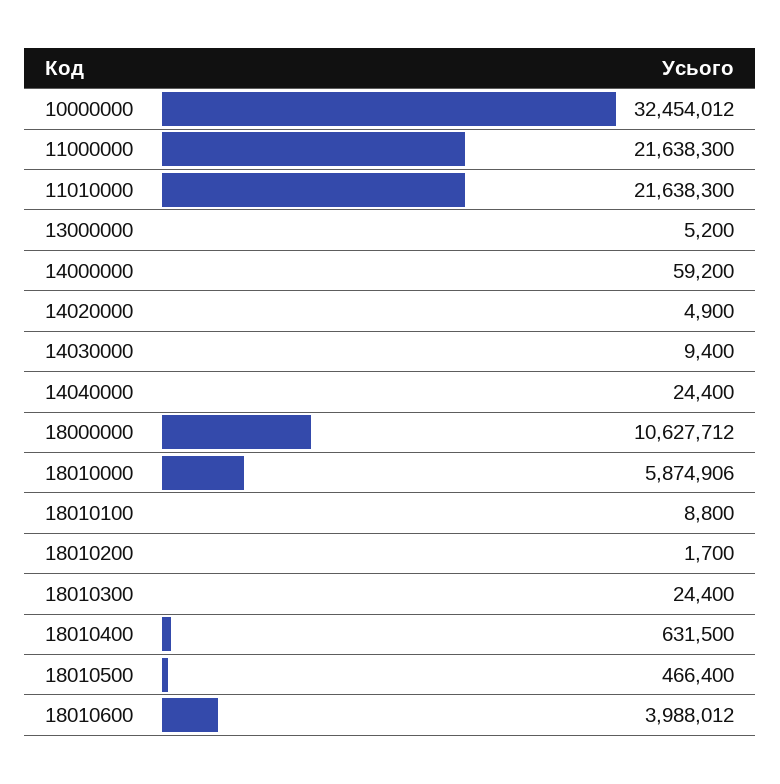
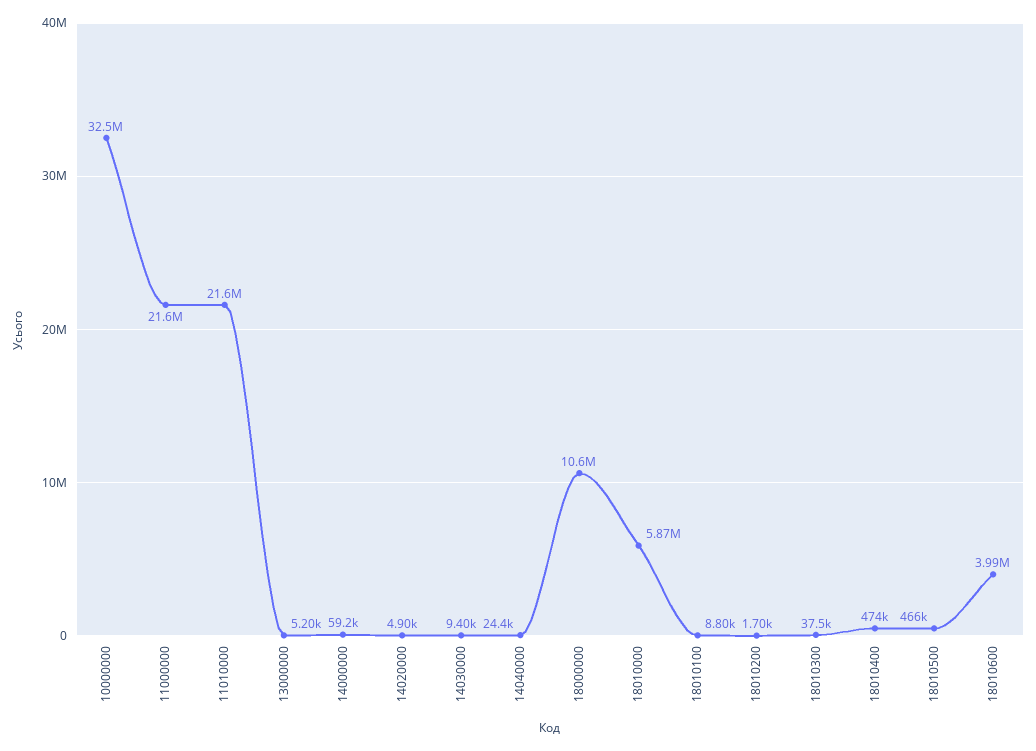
18010300: 24400 -> 37500
18010400: 631500 -> 474000

